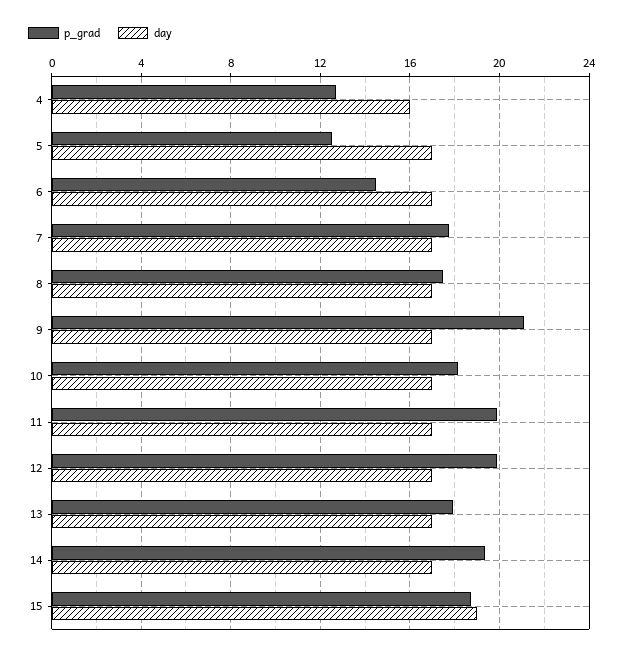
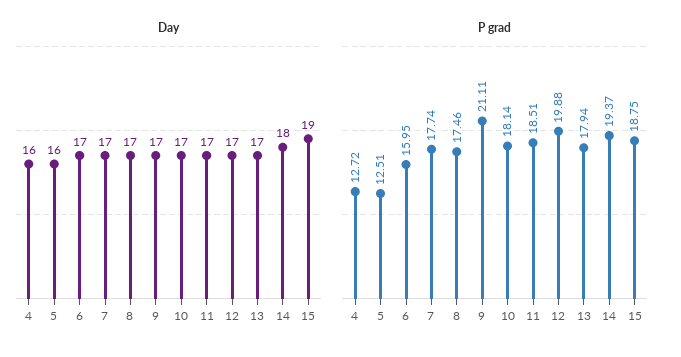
day, 5: 17 -> 16
p_grad, 6: 14.5 -> 15.95
p_grad, 11: 20 -> 18.51
day, 14: 17 -> 18

